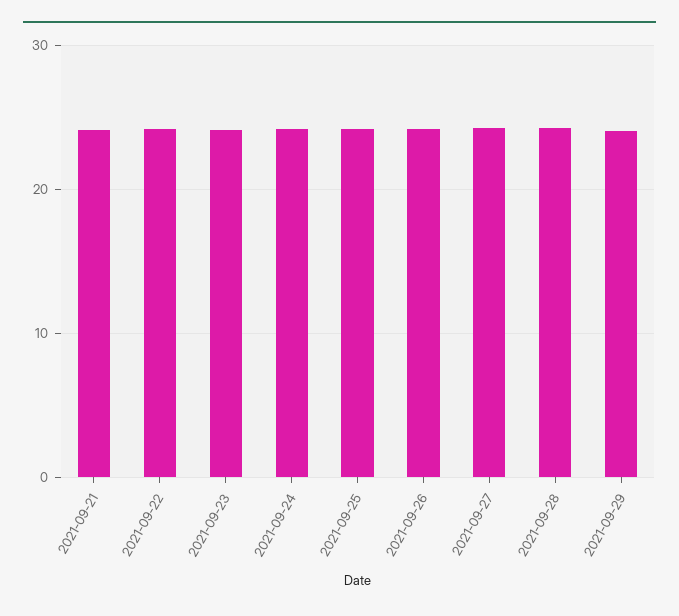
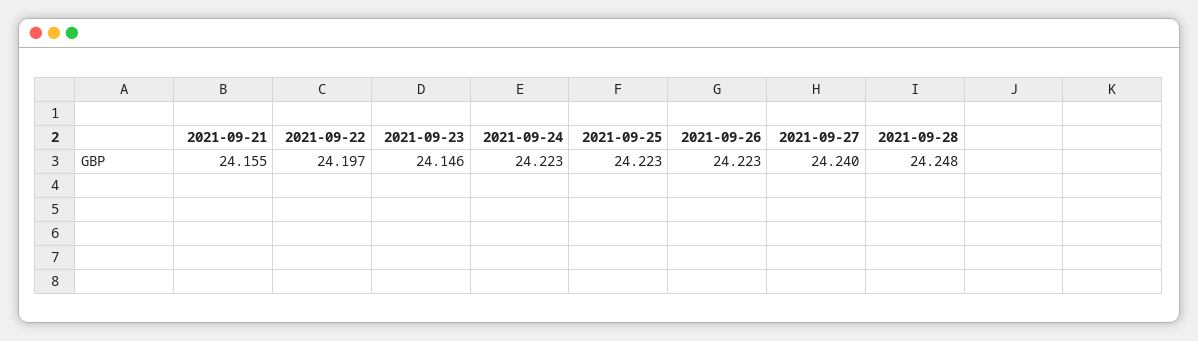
2021-09-29: 24 -> none

